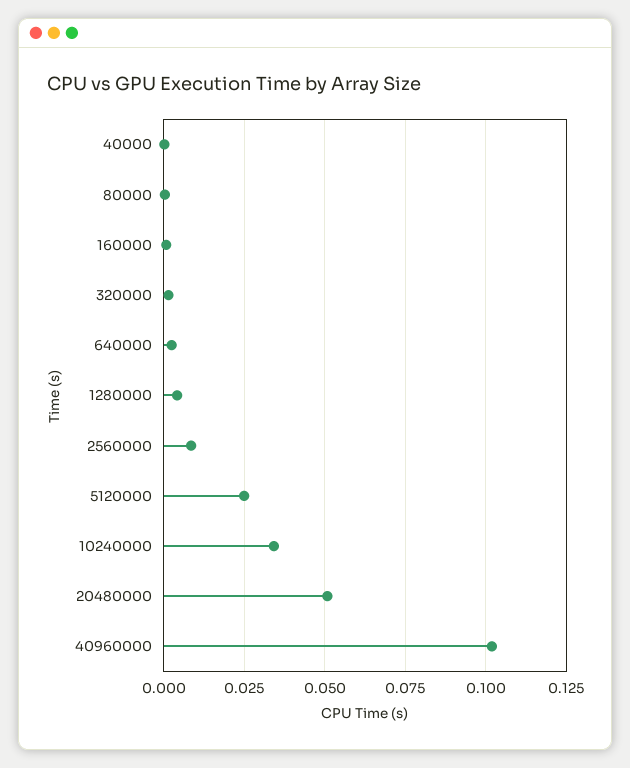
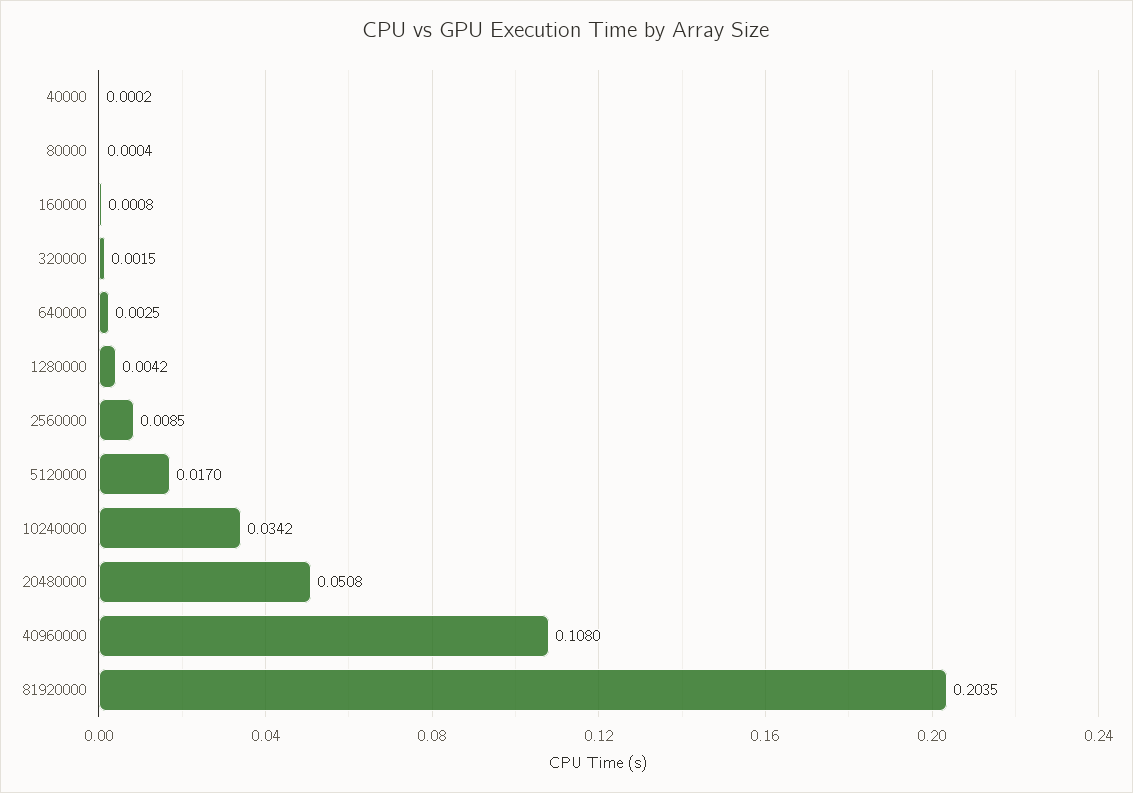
5120000: 0.025 -> 0.017
40960000: 0.1025 -> 0.108
81920000: none -> 0.2035

